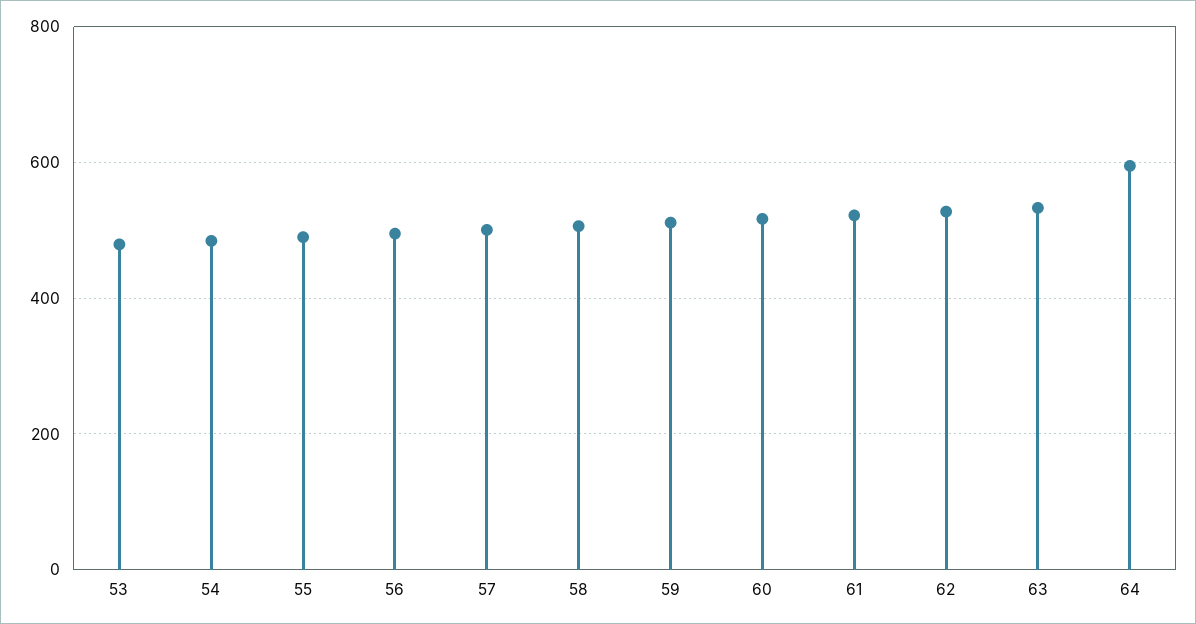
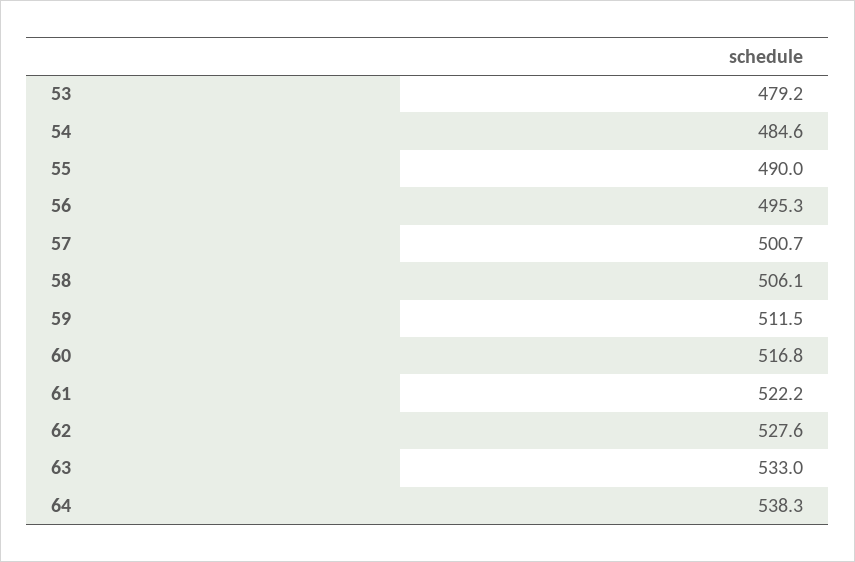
64: 600 -> 538.3

